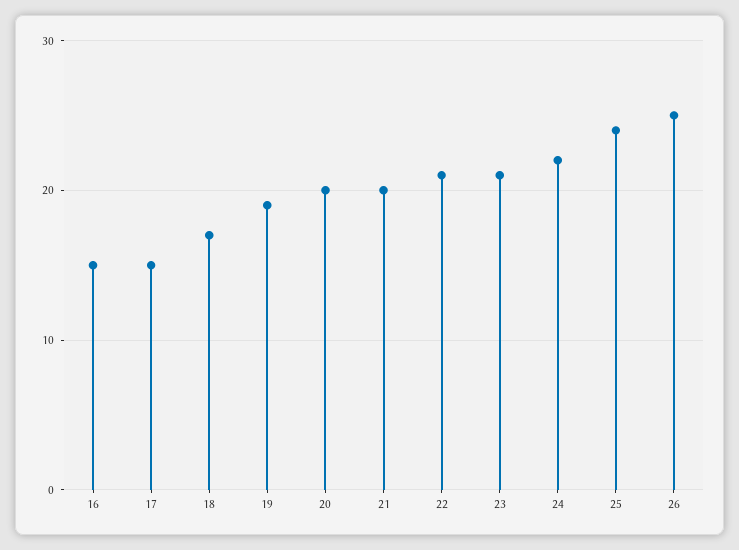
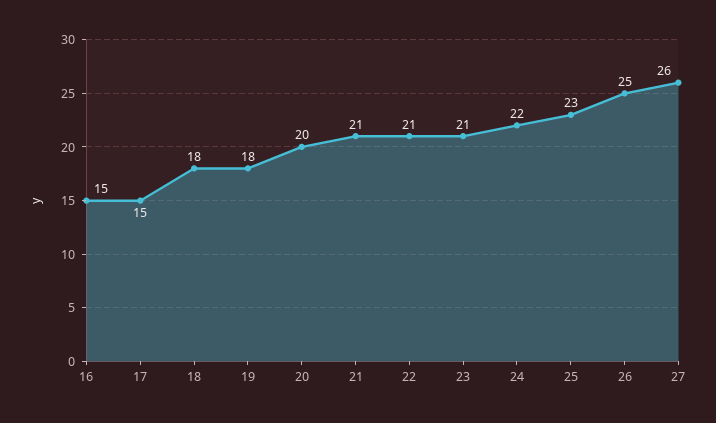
18: 17 -> 18
19: 19 -> 18
21: 20 -> 21
25: 24 -> 23
27: none -> 26

